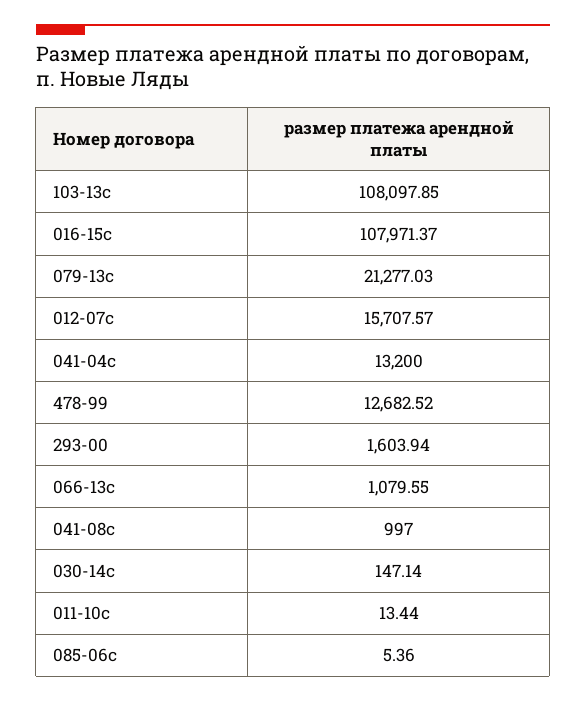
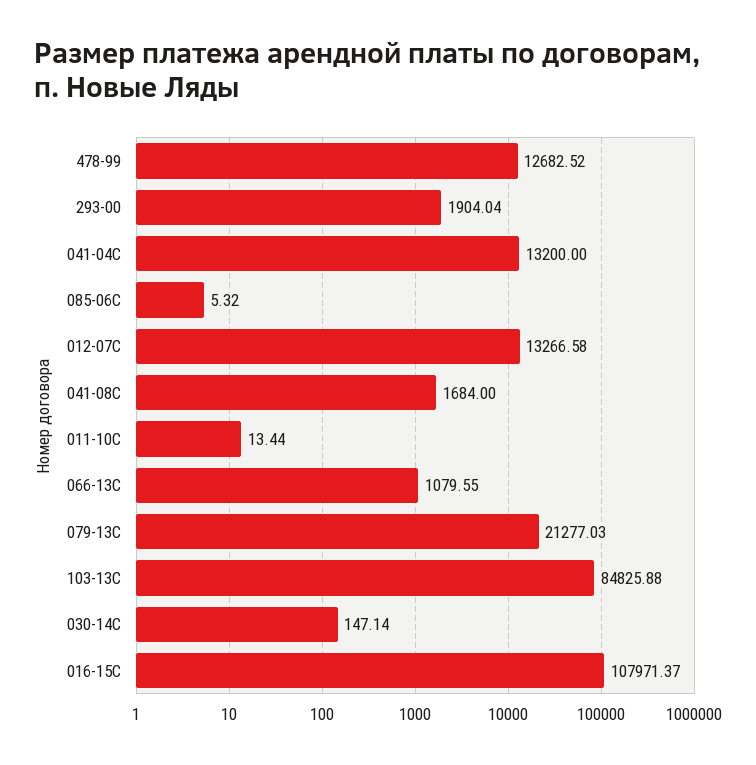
103-13с: 108097.85 -> 84825.88
012-07с: 15707.57 -> 13266.58
293-00: 1603.94 -> 1904.04
041-08с: 997 -> 1684
085-06с: 5.36 -> 5.32

